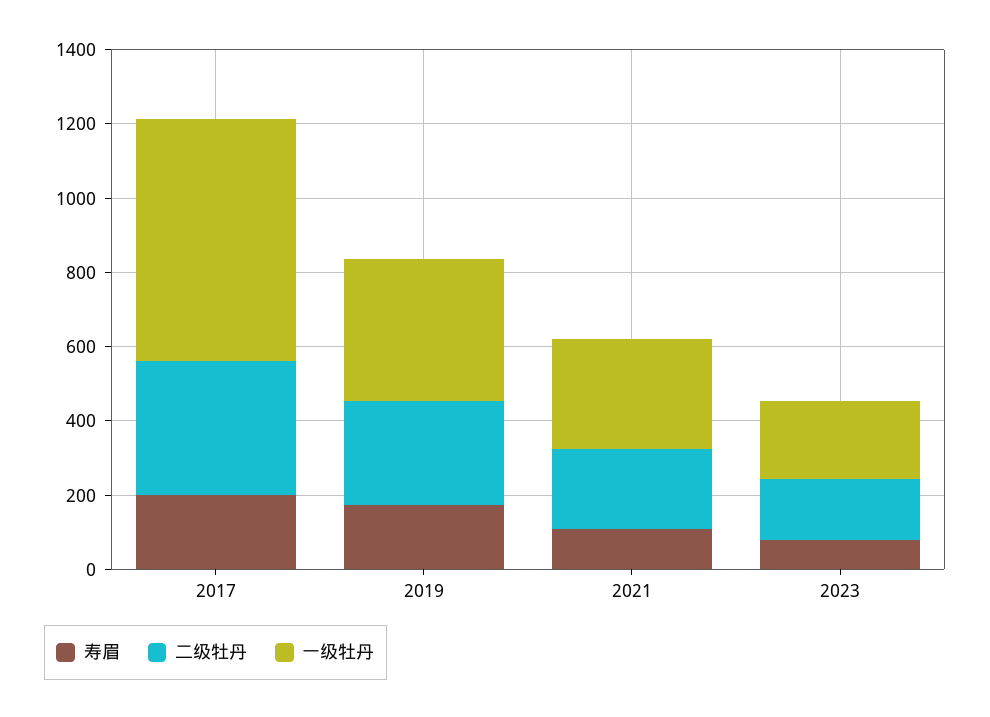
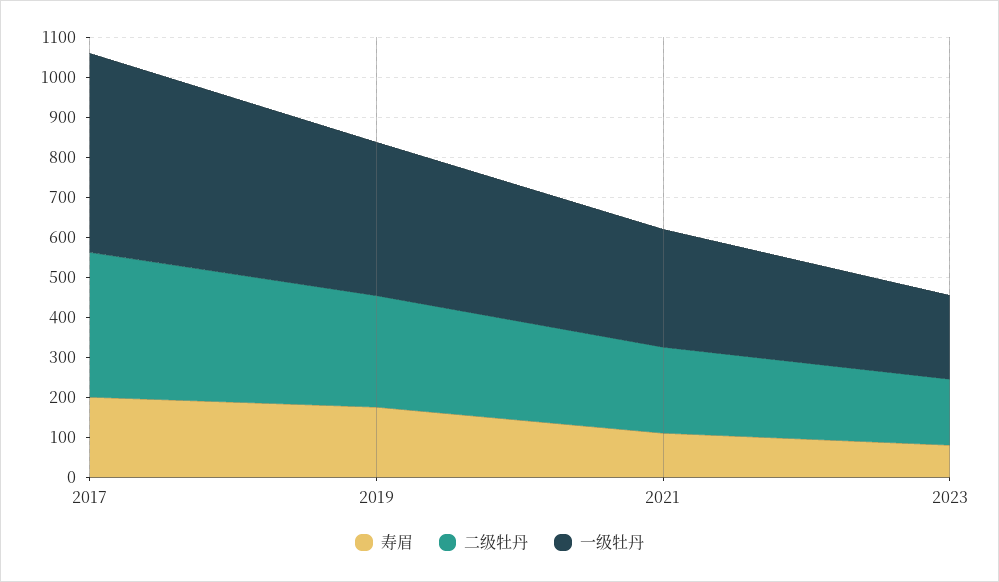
一级牡丹, 2017: 650 -> 500

